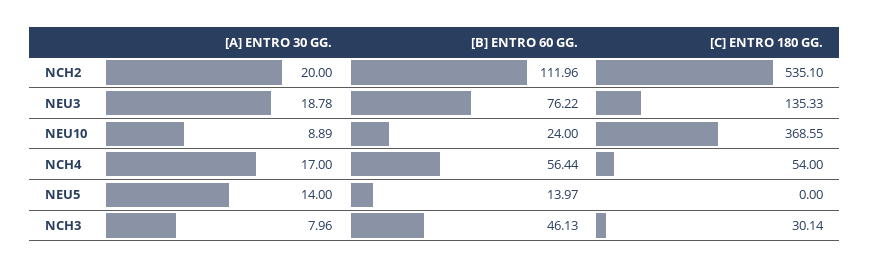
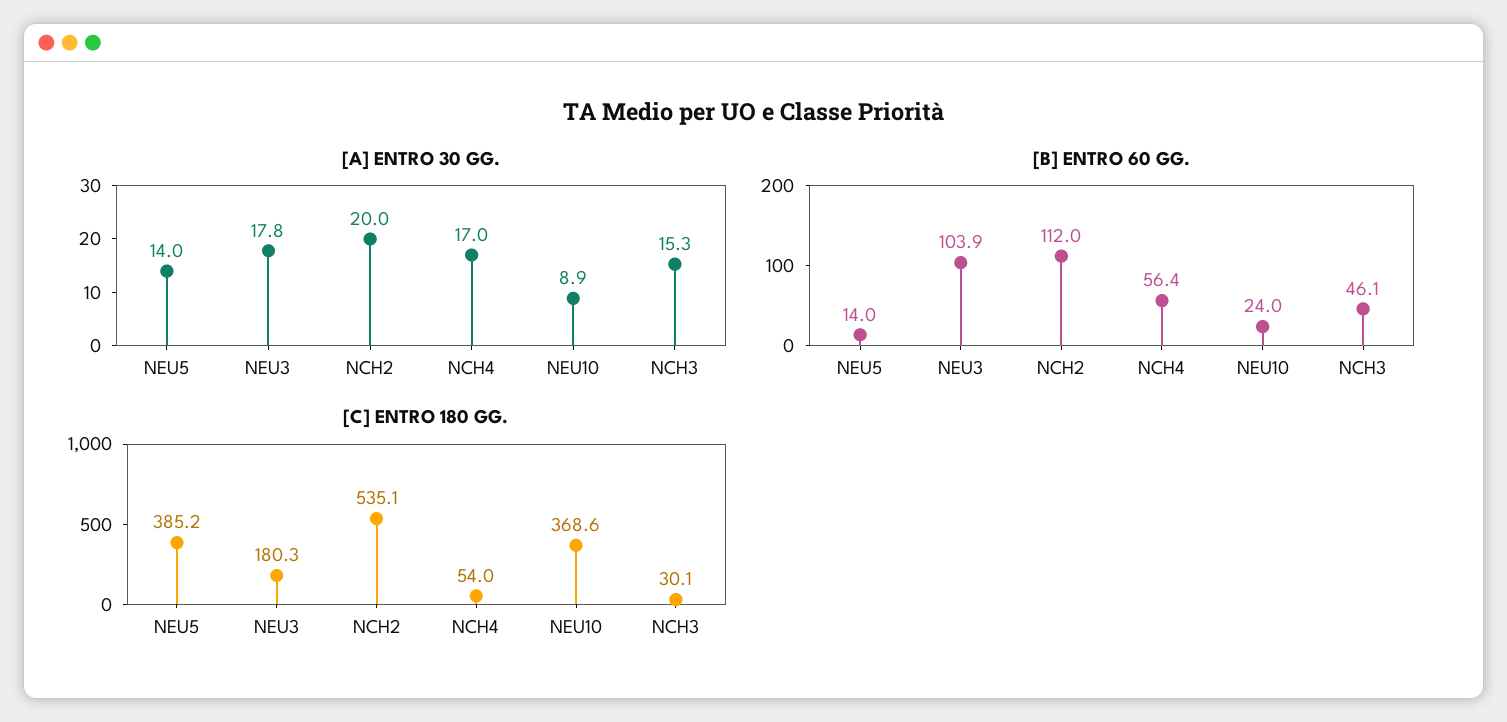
[A] ENTRO 30 GG., NEU3: 18.78 -> 17.8
[B] ENTRO 60 GG., NEU3: 76.22 -> 103.9
[C] ENTRO 180 GG., NEU3: 135.33 -> 180.3
[C] ENTRO 180 GG., NEU5: 0 -> 385.2
[A] ENTRO 30 GG., NCH3: 7.96 -> 15.3

